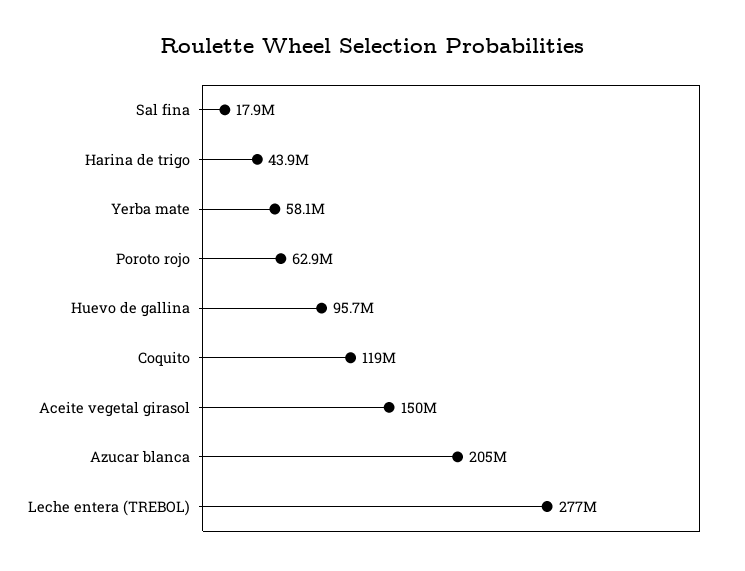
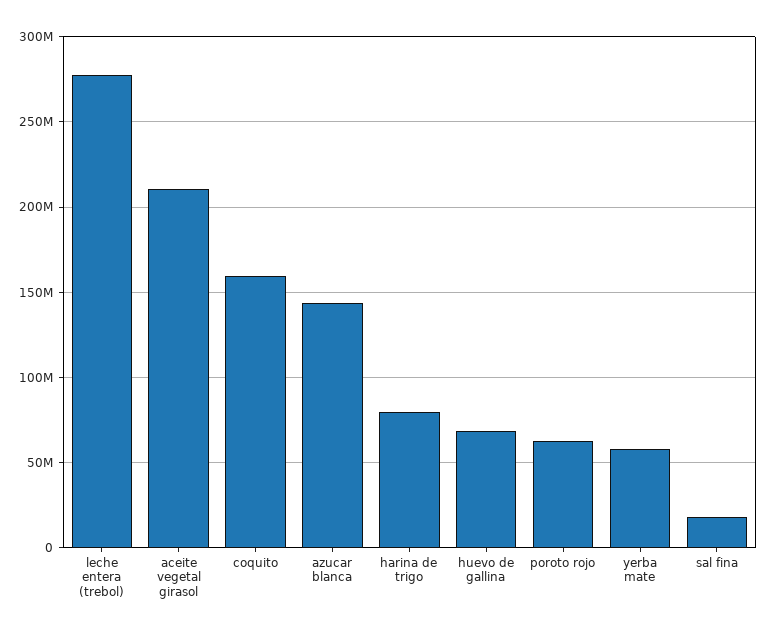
Harina de trigo: 43900000 -> 80000000
Huevo de gallina: 95700000 -> 70000000
Coquito: 119000000 -> 160000000
Aceite vegetal girasol: 150000000 -> 210000000
Azucar blanca: 205000000 -> 145000000

